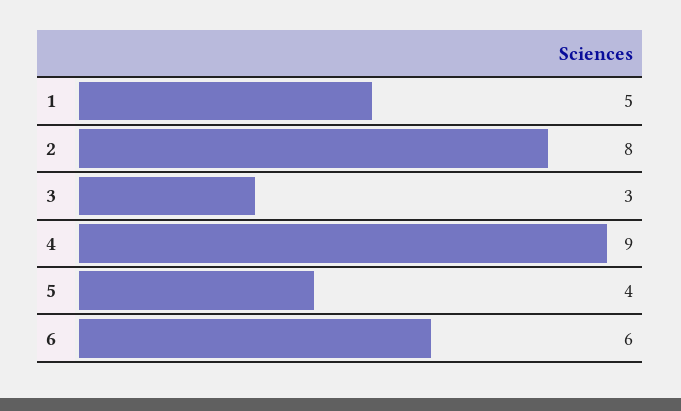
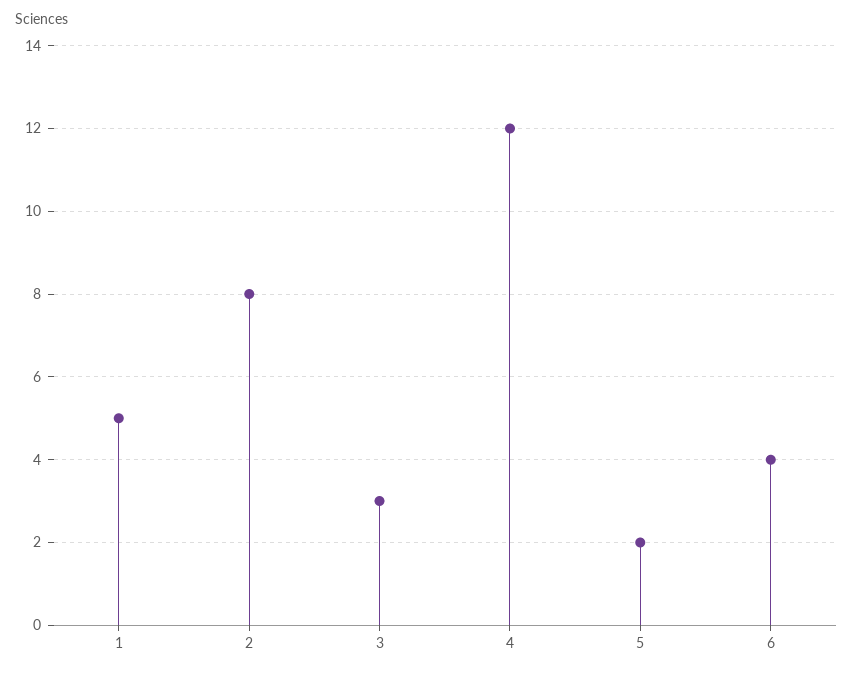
4: 9 -> 12
5: 4 -> 2
6: 6 -> 4

